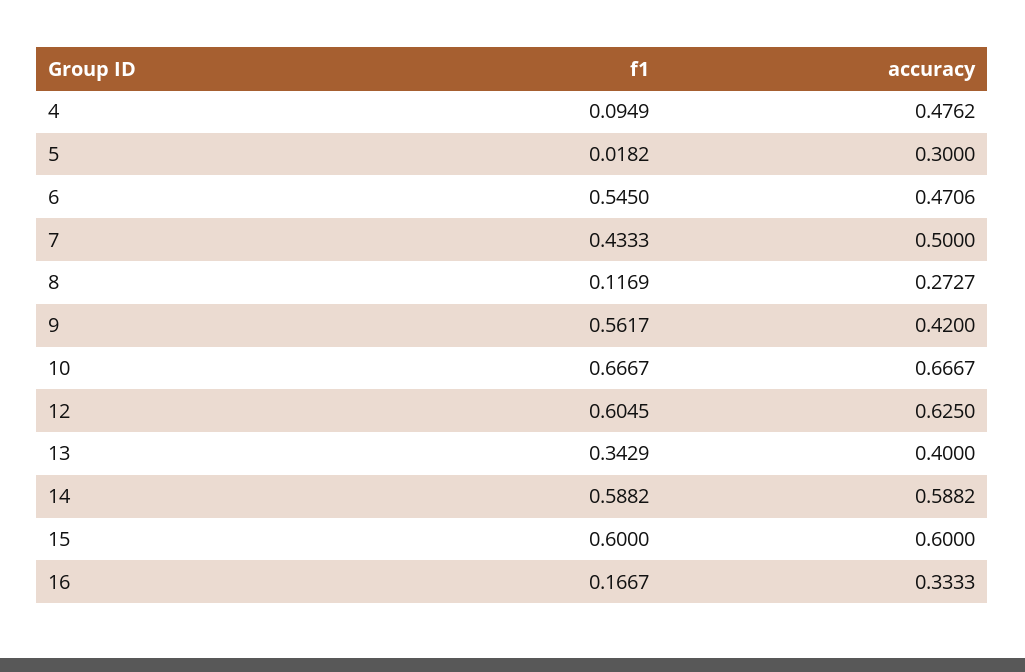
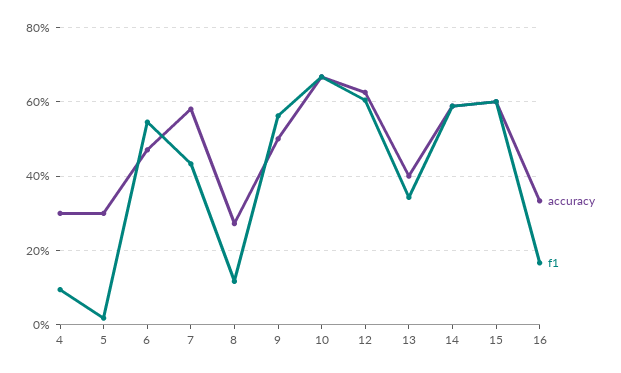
accuracy, 4: 0.4762 -> 0.3
accuracy, 7: 0.5 -> 0.58
accuracy, 9: 0.42 -> 0.5

